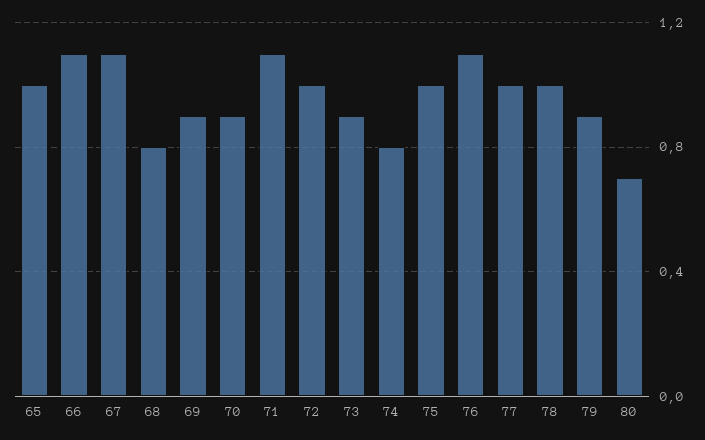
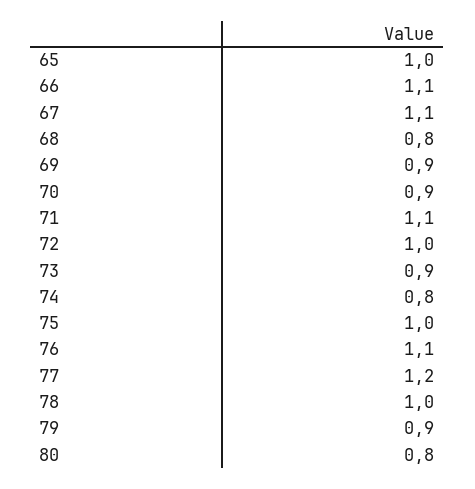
77: 1 -> 1.2
80: 0.7 -> 0.8

